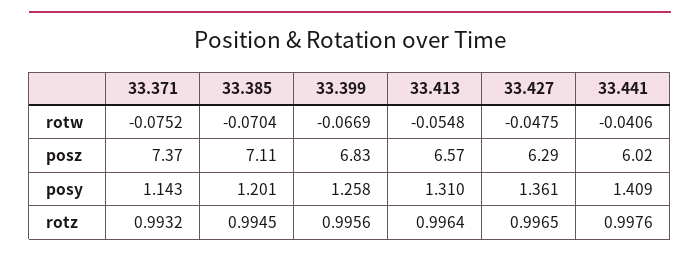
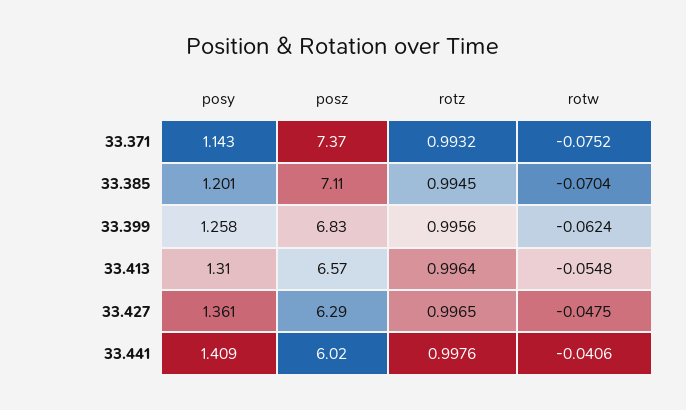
33.399, rotw: -0.0669 -> -0.0624

